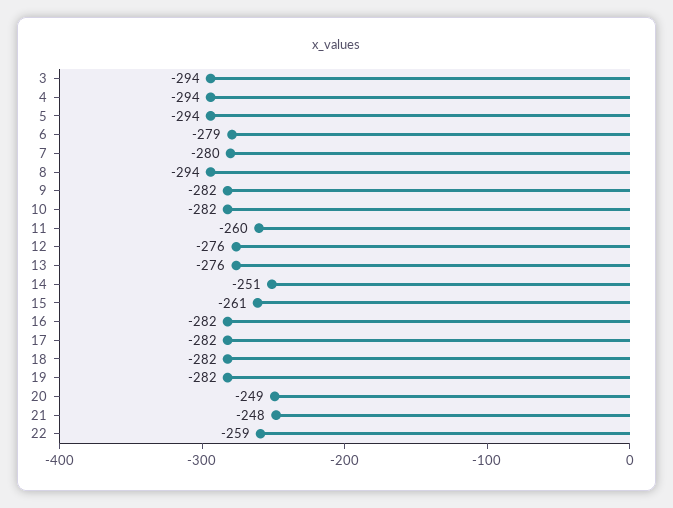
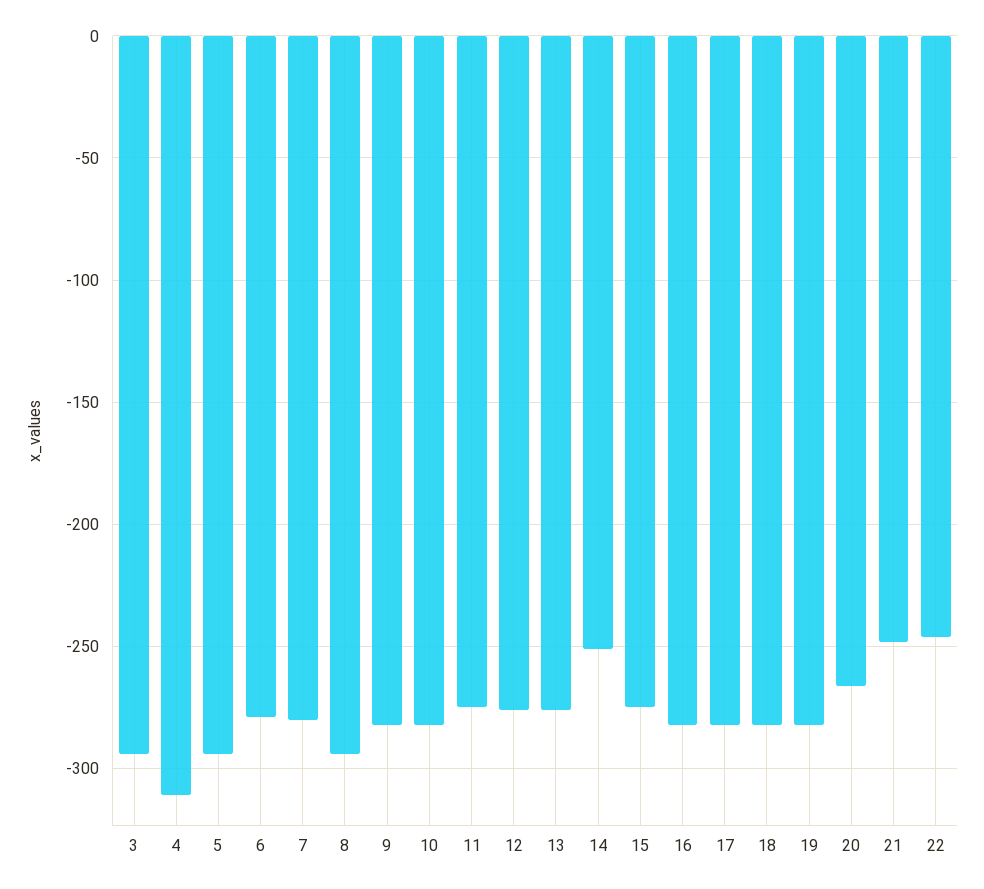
4: -294 -> -310
11: -260 -> -275
15: -261 -> -275
20: -249 -> -265
22: -259 -> -245

